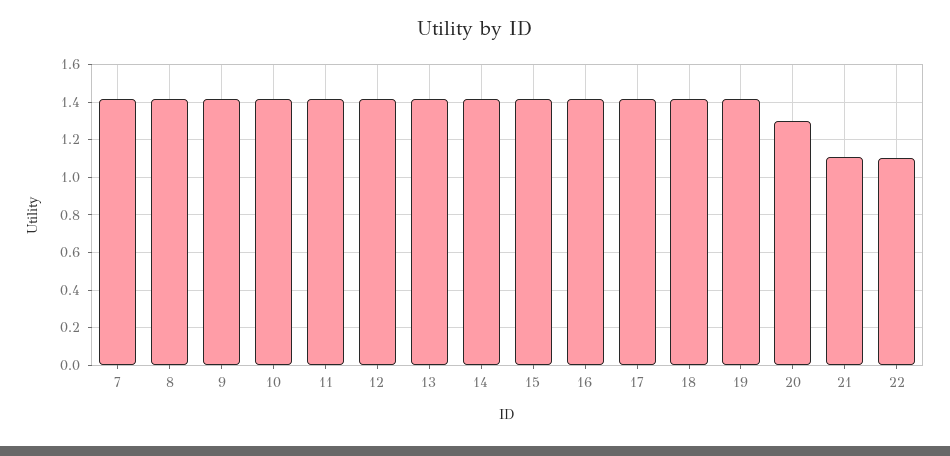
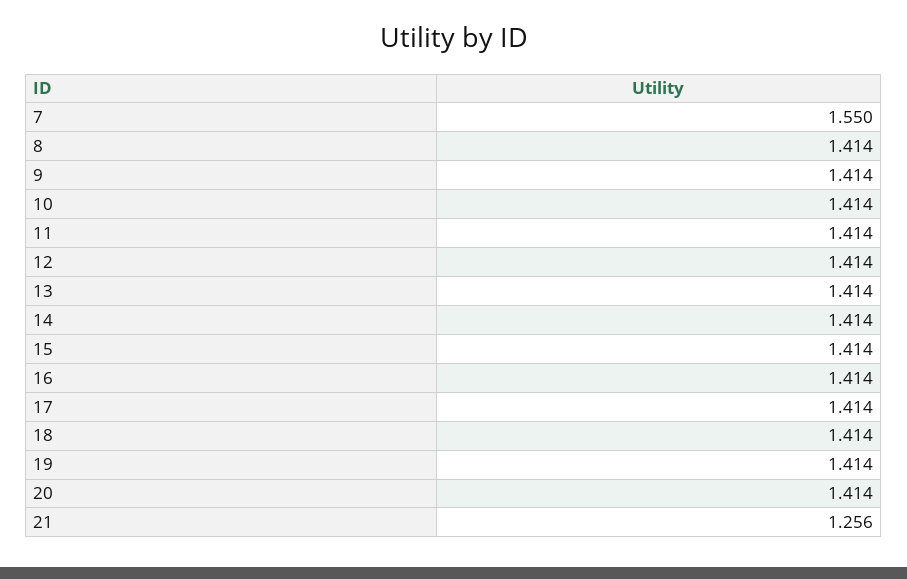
7: 1.4 -> 1.55
20: 1.3 -> 1.414
21: 1.1 -> 1.256
22: 1.1 -> none

